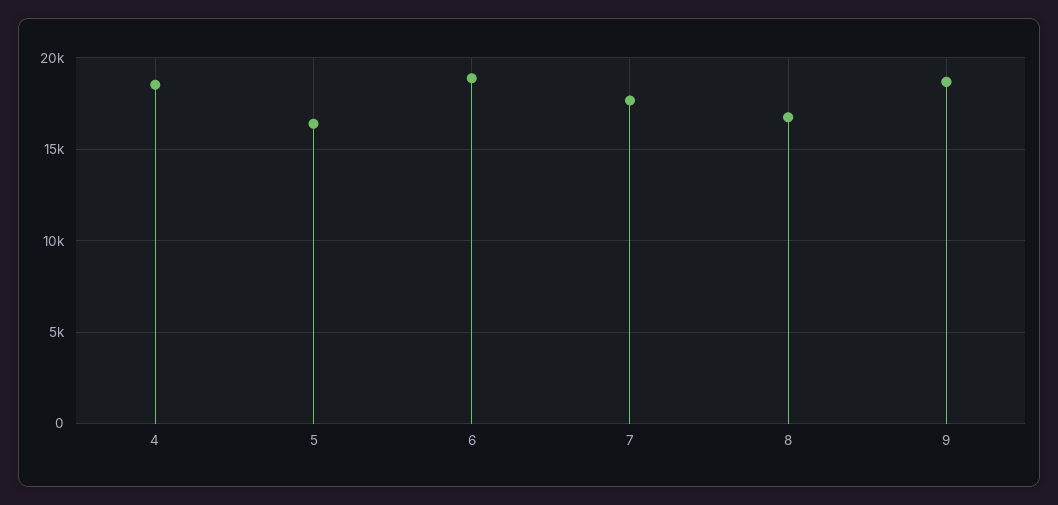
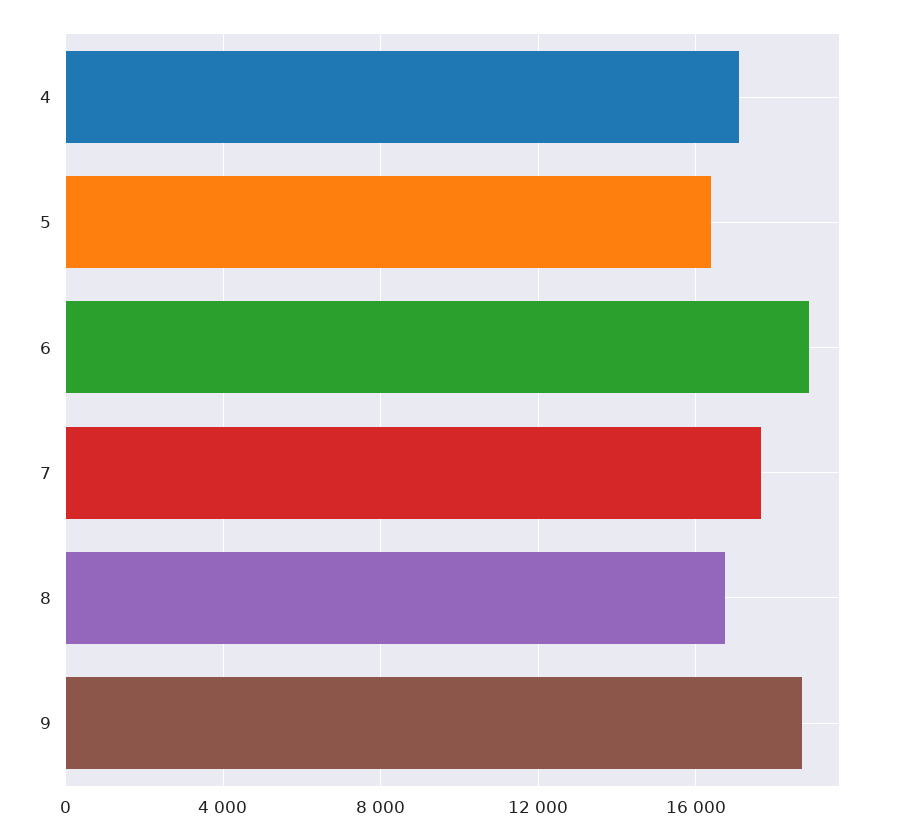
4: 18500 -> 17000

